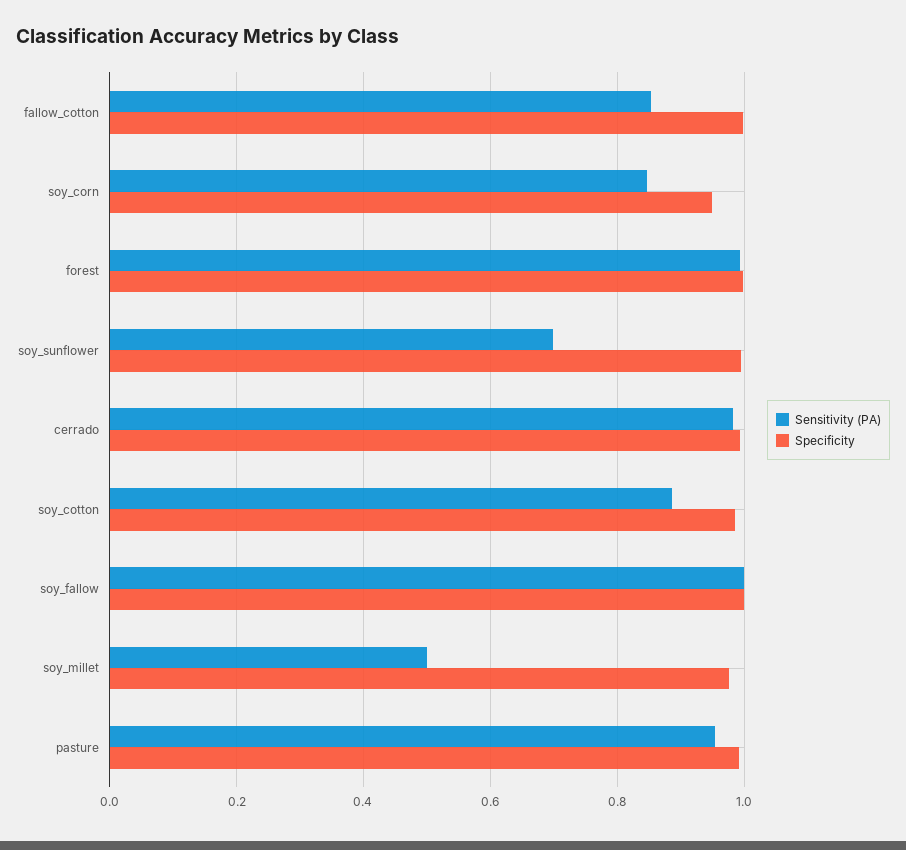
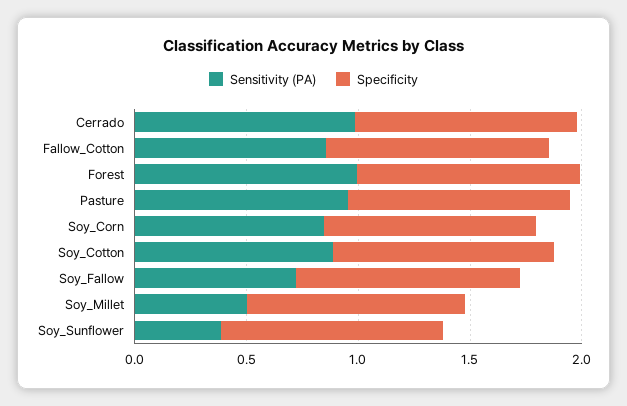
Sensitivity (PA), soy_sunflower: 0.7 -> 0.4
Sensitivity (PA), soy_fallow: 1 -> 0.7

